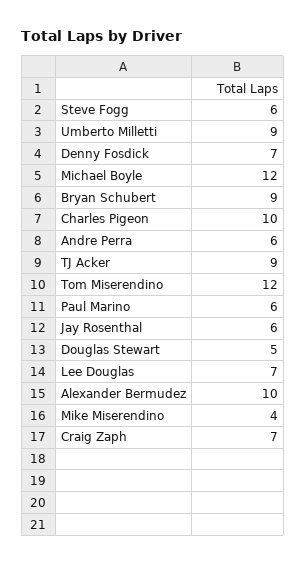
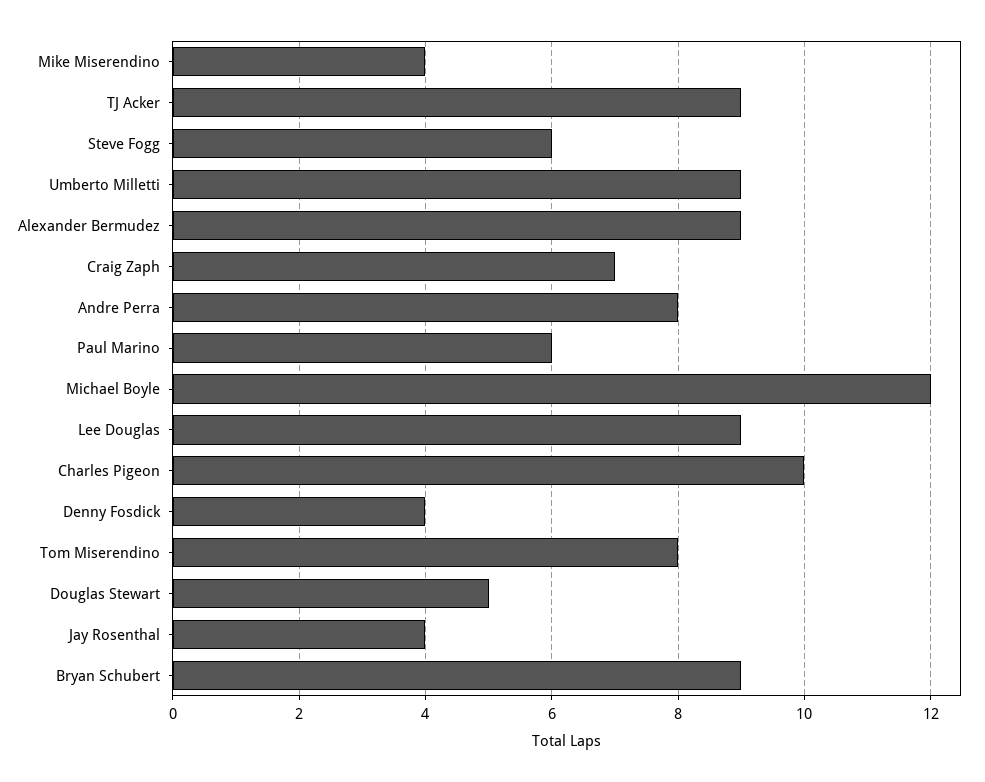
Denny Fosdick: 7 -> 4
Andre Perra: 6 -> 8
Tom Miserendino: 12 -> 8
Jay Rosenthal: 6 -> 4
Lee Douglas: 7 -> 9
Alexander Bermudez: 10 -> 9

